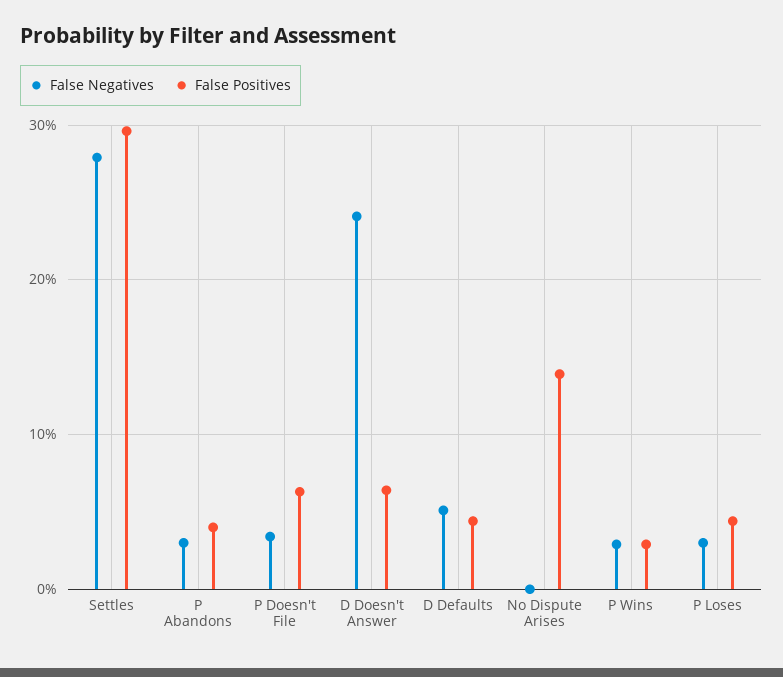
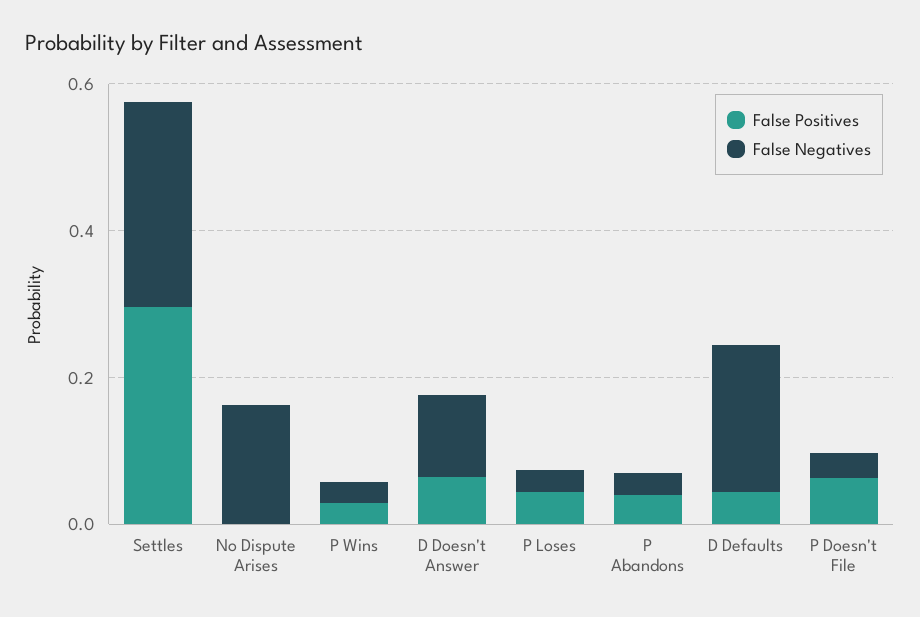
False Negatives, D Doesn't Answer: 0.24 -> 0.1
False Negatives, D Defaults: 0.05 -> 0.2
False Negatives, No Dispute Arises: 0 -> 0.15
False Positives, No Dispute Arises: 0.14 -> 0

